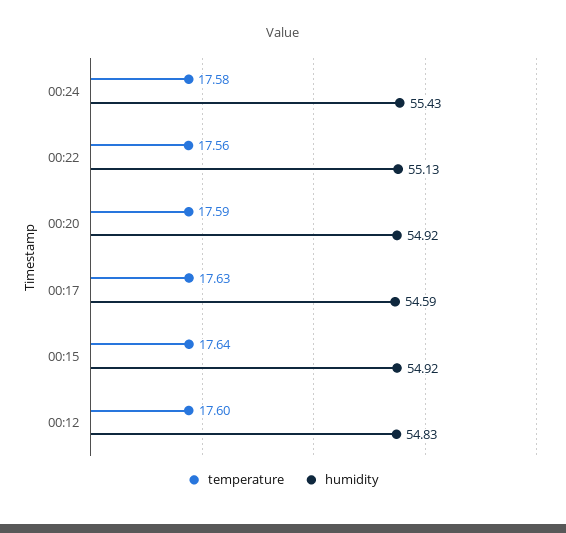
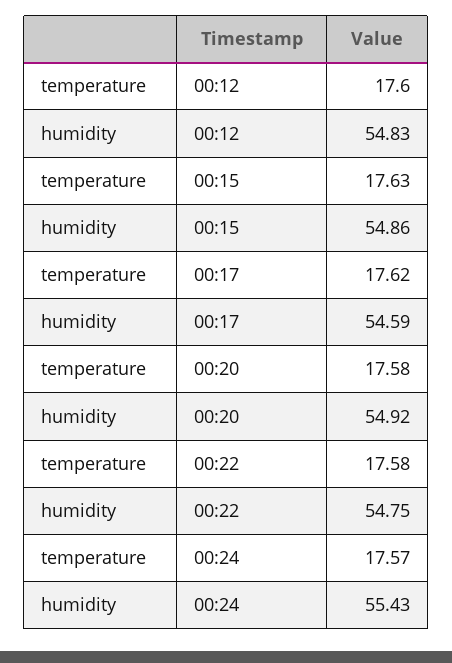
temperature, 00:24: 17.58 -> 17.57
temperature, 00:22: 17.56 -> 17.58
humidity, 00:22: 55.13 -> 54.75
temperature, 00:20: 17.59 -> 17.58
temperature, 00:17: 17.63 -> 17.62
temperature, 00:15: 17.64 -> 17.63
humidity, 00:15: 54.92 -> 54.86

